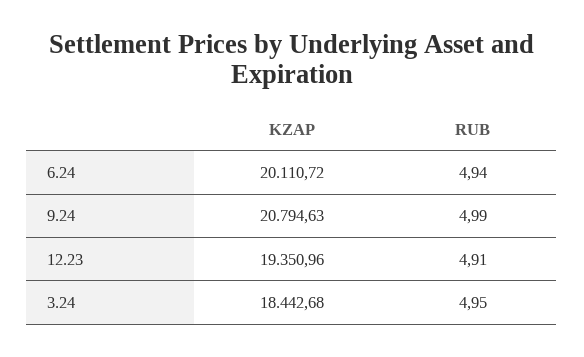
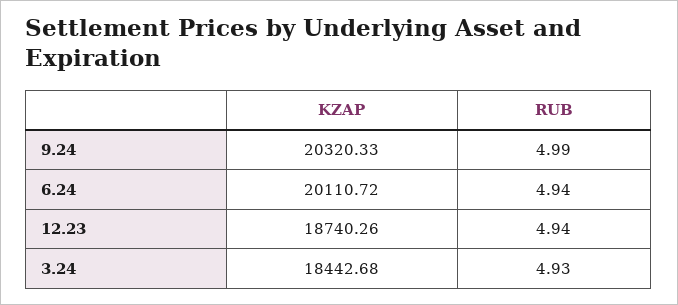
KZAP, 9.24: 20794.63 -> 20320.33
KZAP, 12.23: 19350.96 -> 18740.26
RUB, 12.23: 4.91 -> 4.94
RUB, 3.24: 4.95 -> 4.93

